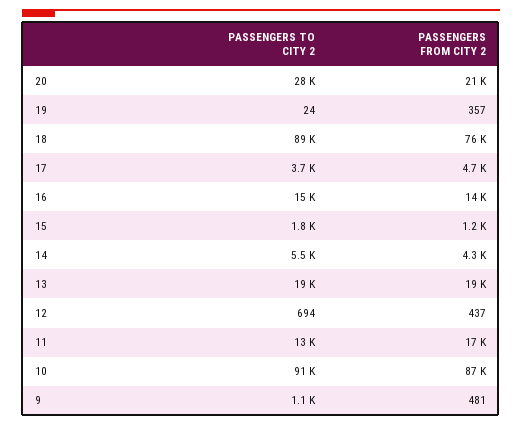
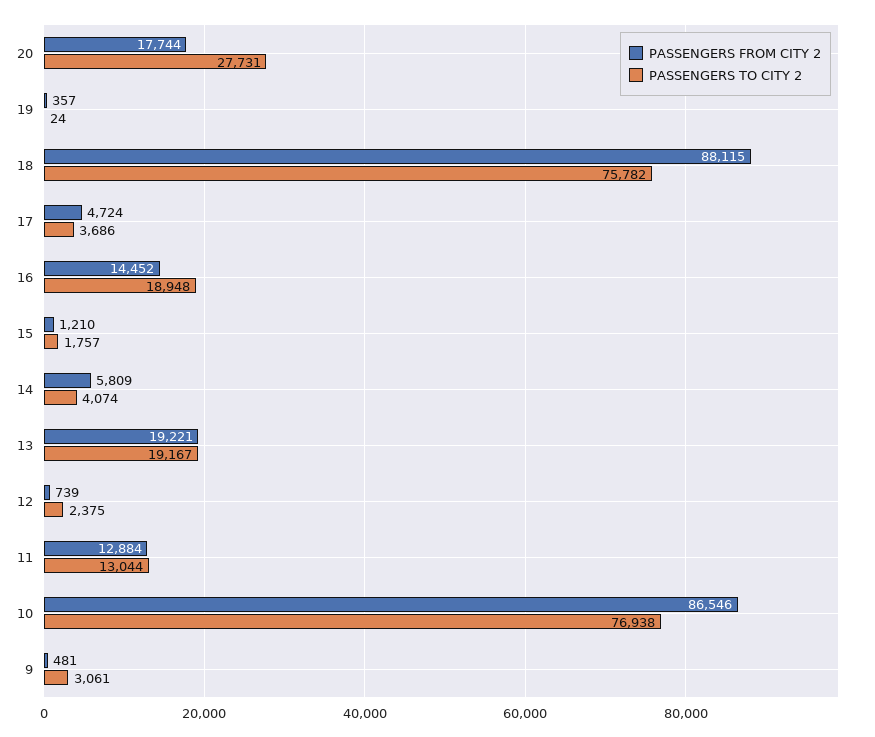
PASSENGERS FROM CITY 2, 20: 21000 -> 17744
PASSENGERS TO CITY 2, 18: 89000 -> 75782
PASSENGERS FROM CITY 2, 18: 76000 -> 88115
PASSENGERS TO CITY 2, 16: 15000 -> 18948
PASSENGERS TO CITY 2, 14: 5500 -> 4074
PASSENGERS FROM CITY 2, 14: 4300 -> 5809
PASSENGERS TO CITY 2, 12: 694 -> 2375
PASSENGERS FROM CITY 2, 12: 437 -> 739
PASSENGERS FROM CITY 2, 11: 17000 -> 12884
PASSENGERS TO CITY 2, 10: 91000 -> 76938
PASSENGERS TO CITY 2, 9: 1100 -> 3061

